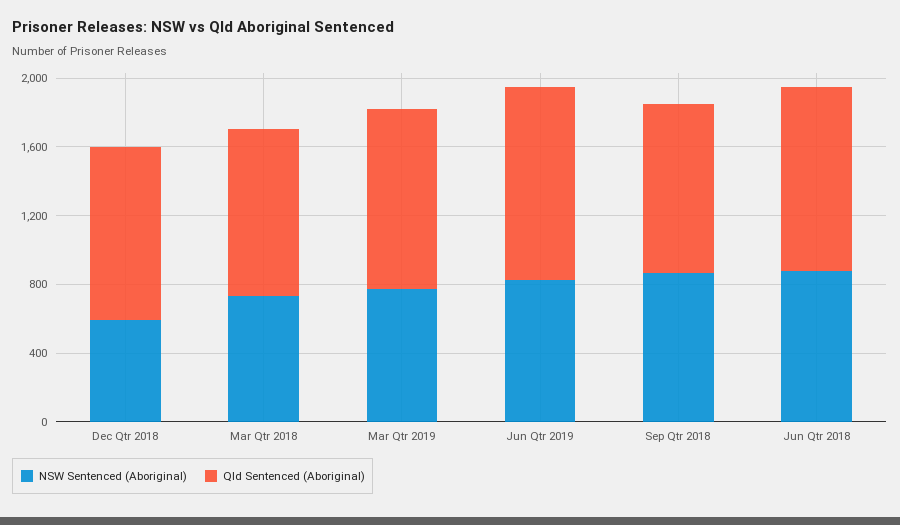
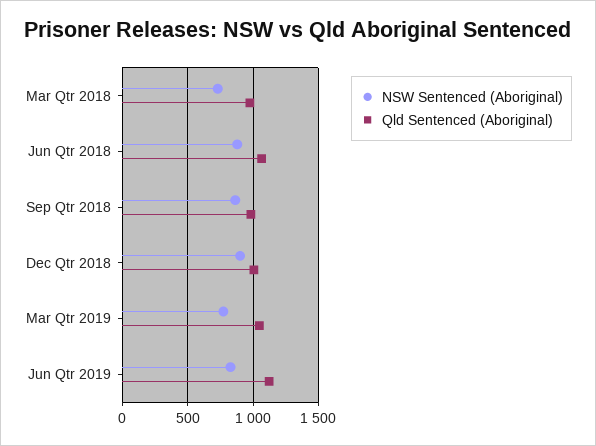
NSW Sentenced (Aboriginal), Dec Qtr 2018: 600 -> 900

